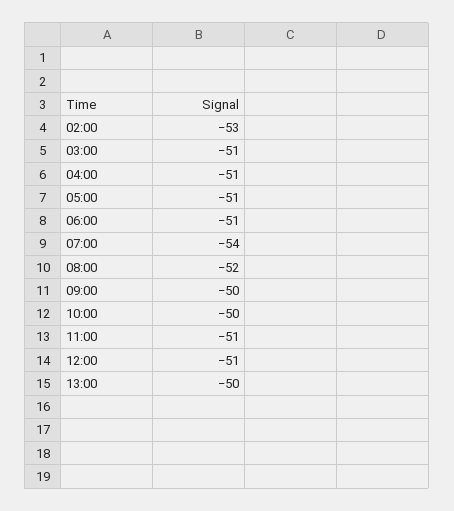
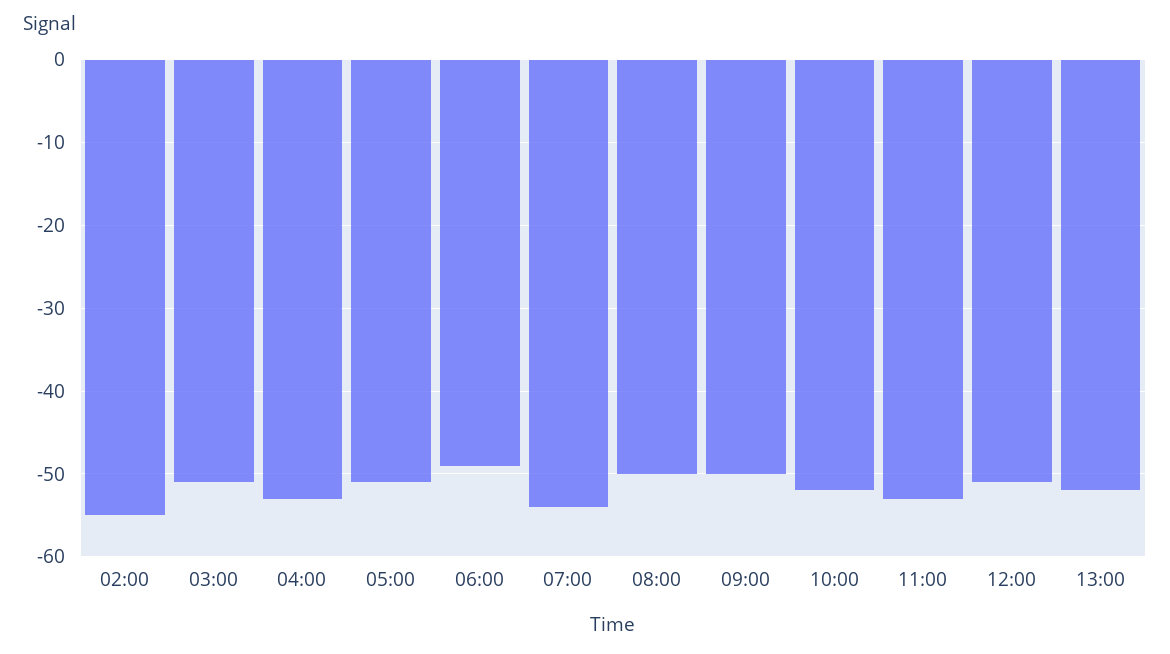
02:00: -53 -> -55
04:00: -51 -> -53
06:00: -51 -> -49
08:00: -52 -> -50
10:00: -50 -> -52
11:00: -51 -> -53
13:00: -50 -> -52

